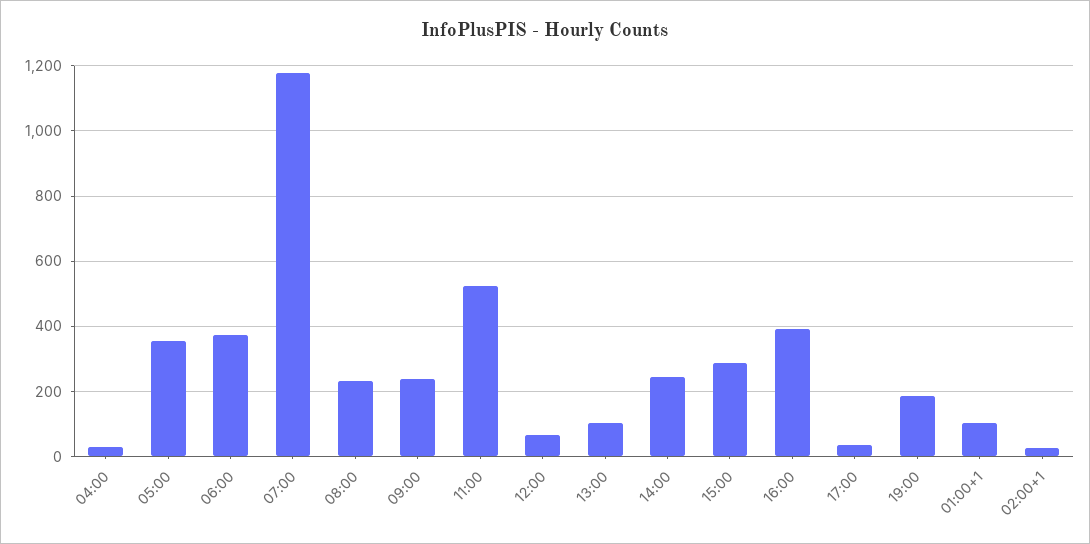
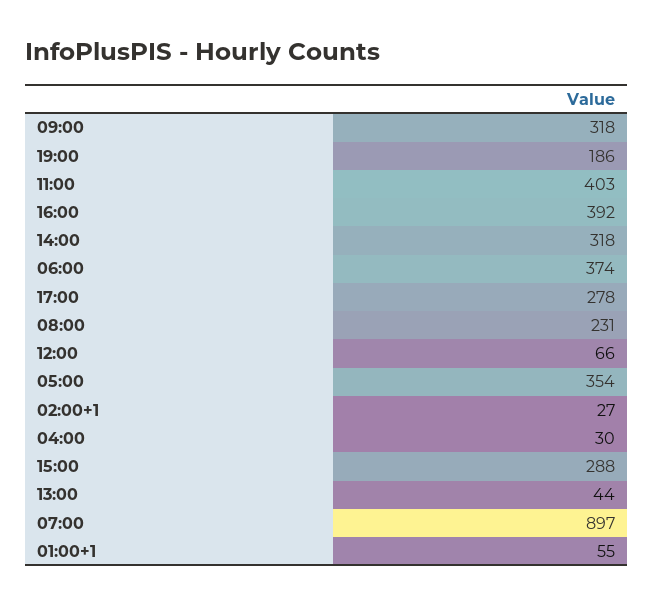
07:00: 1180 -> 897
09:00: 240 -> 318
11:00: 520 -> 403
13:00: 100 -> 44
14:00: 240 -> 318
17:00: 40 -> 278
01:00+1: 100 -> 55

